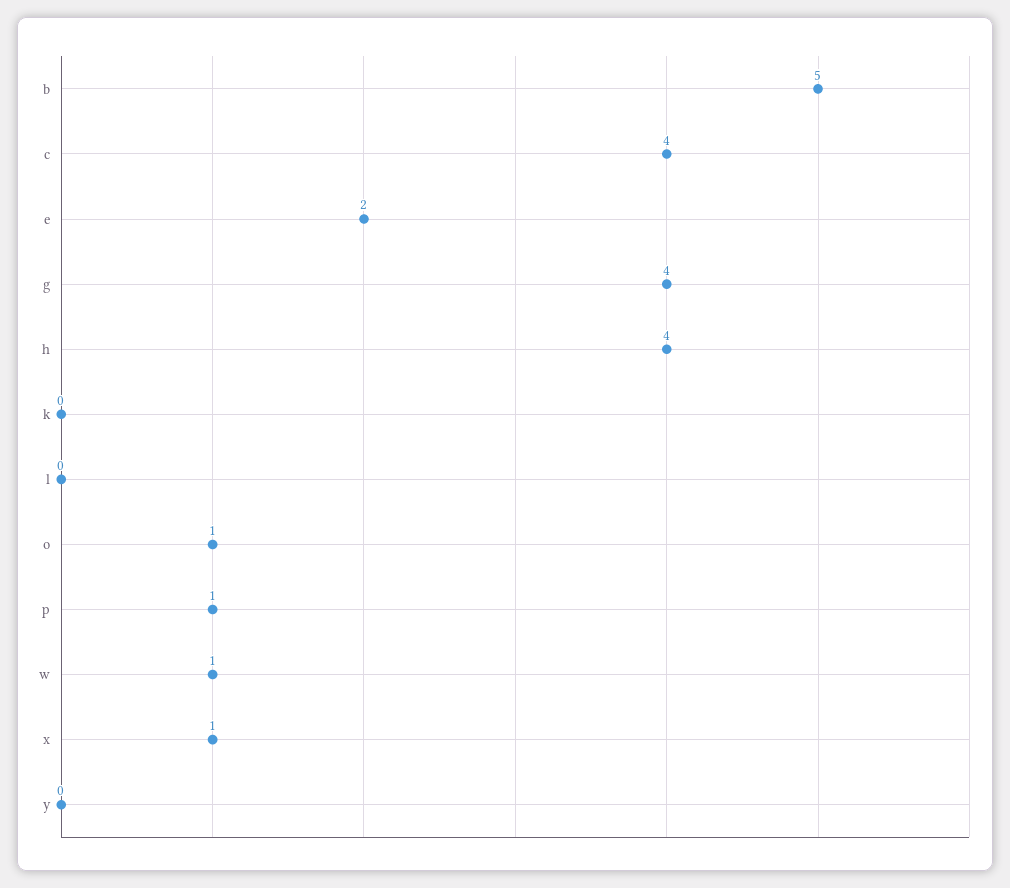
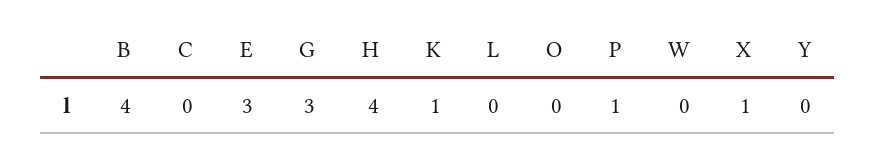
b: 5 -> 4
c: 4 -> 0
e: 2 -> 3
g: 4 -> 3
k: 0 -> 1
o: 1 -> 0
w: 1 -> 0

